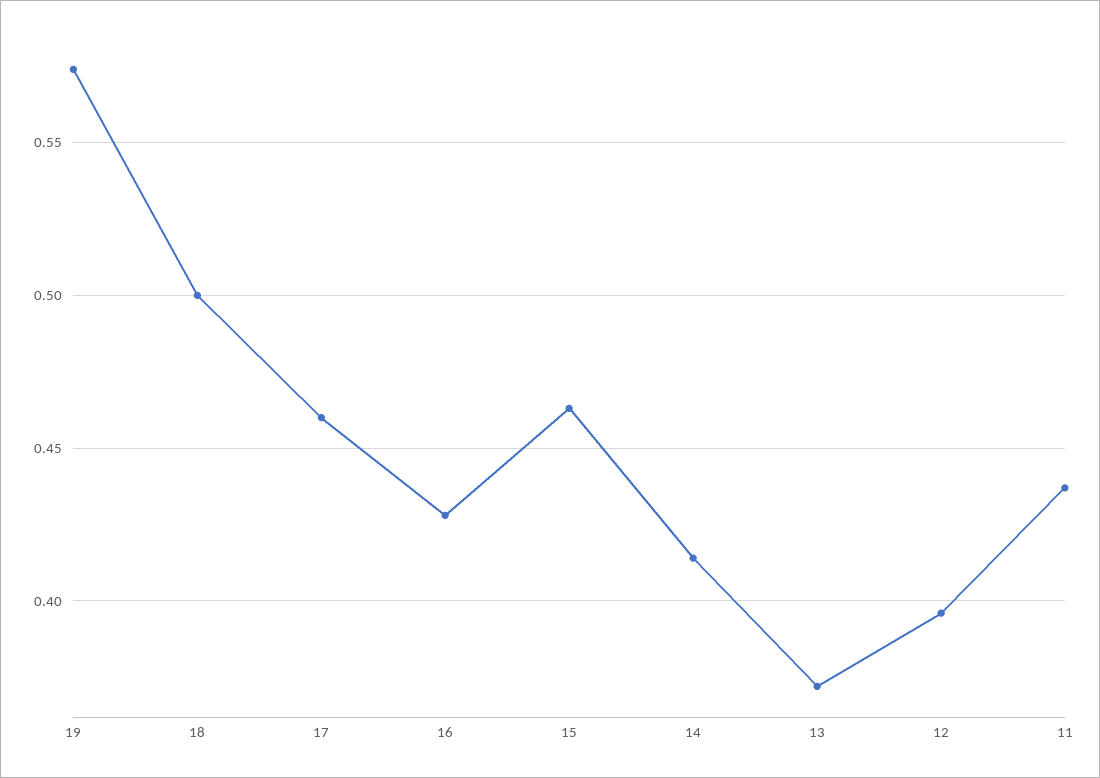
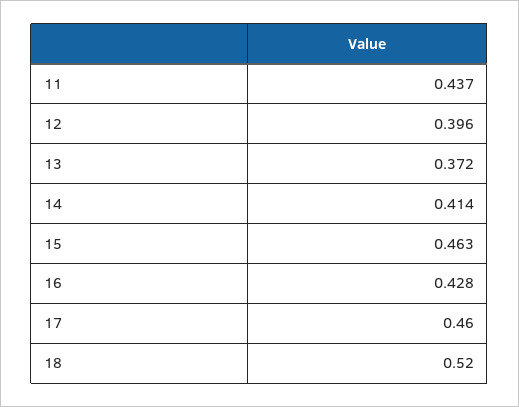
19: 0.575 -> none
18: 0.5 -> 0.52

